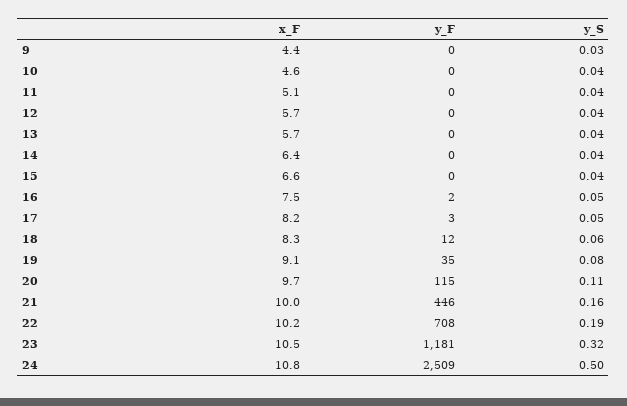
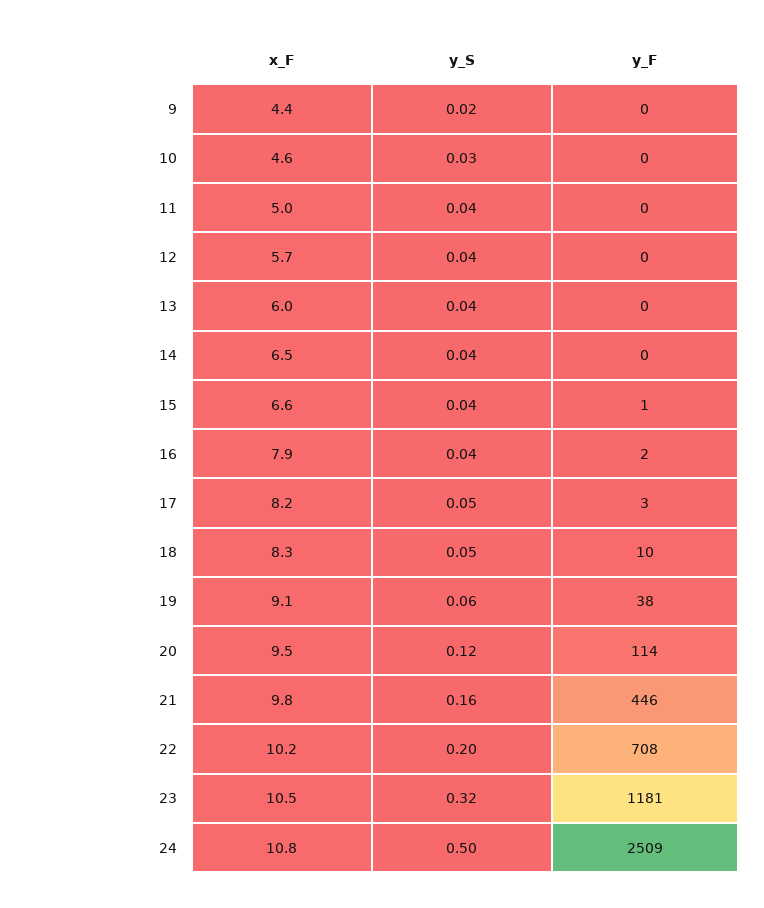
y_S, 9: 0.03 -> 0.02
y_S, 10: 0.04 -> 0.03
x_F, 11: 5.1 -> 5
x_F, 13: 5.7 -> 6
x_F, 14: 6.4 -> 6.5
y_F, 15: 0 -> 1
x_F, 16: 7.5 -> 7.9
y_S, 16: 0.05 -> 0.04
y_F, 18: 12 -> 10
y_S, 18: 0.06 -> 0.05
y_F, 19: 35 -> 38
y_S, 19: 0.08 -> 0.06
x_F, 20: 9.7 -> 9.5
y_F, 20: 115 -> 114
y_S, 20: 0.11 -> 0.12
x_F, 21: 10 -> 9.8
y_S, 22: 0.19 -> 0.2

